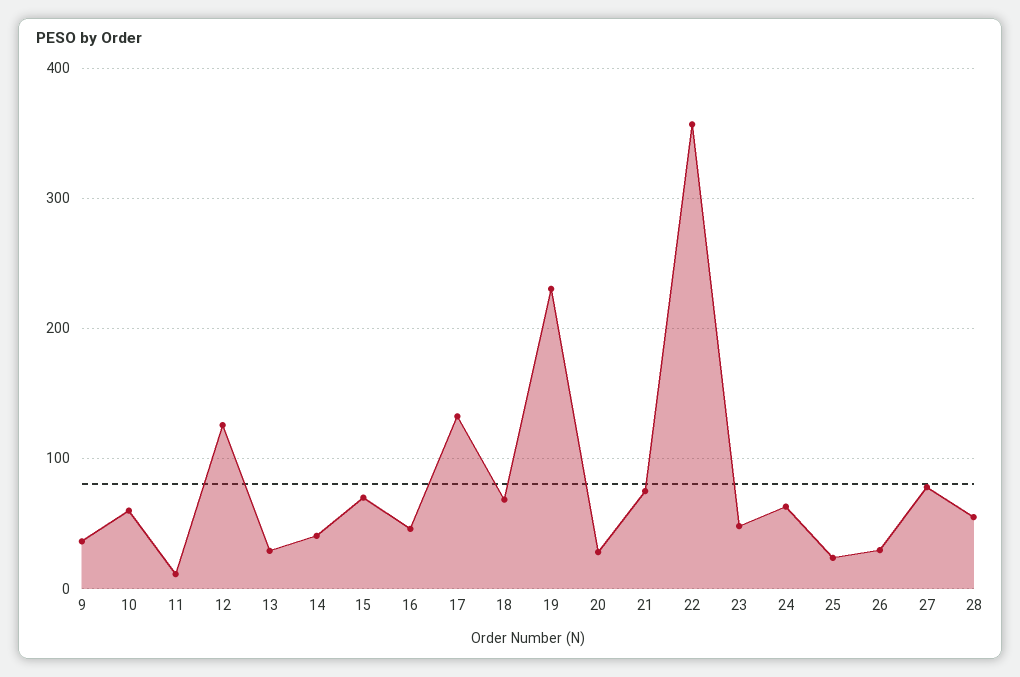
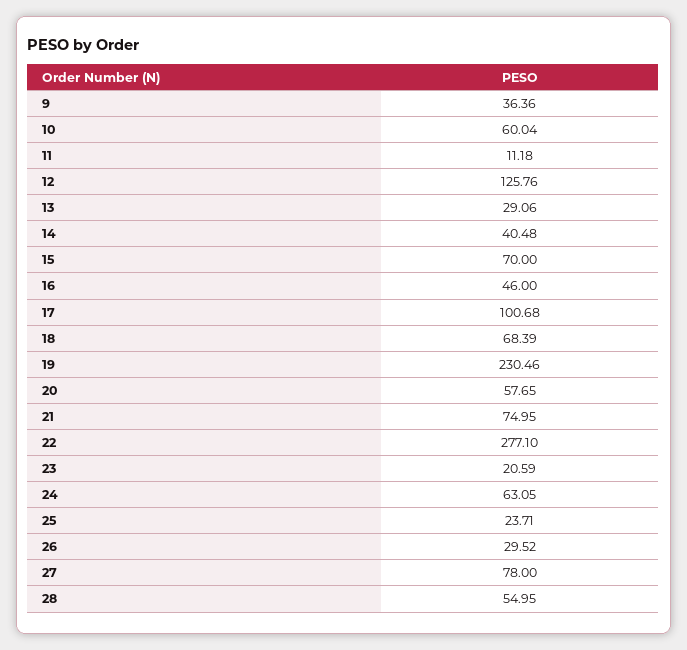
17: 130 -> 100.68
20: 30 -> 57.65
22: 360 -> 277.1
23: 50 -> 20.59

